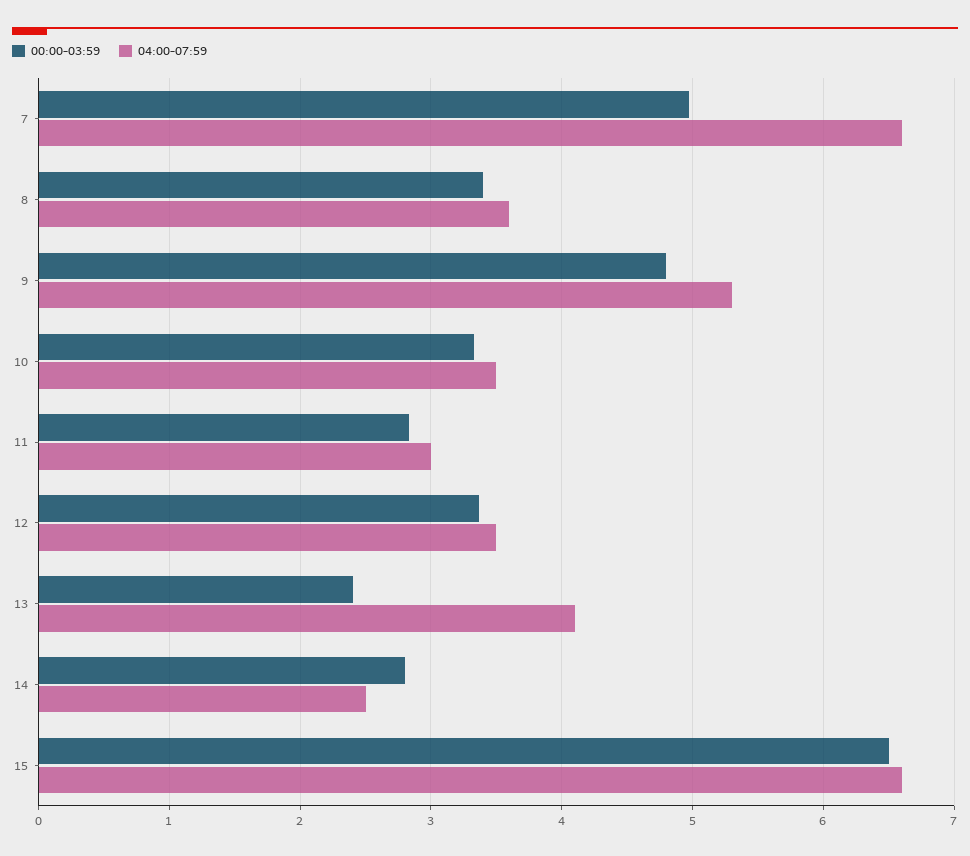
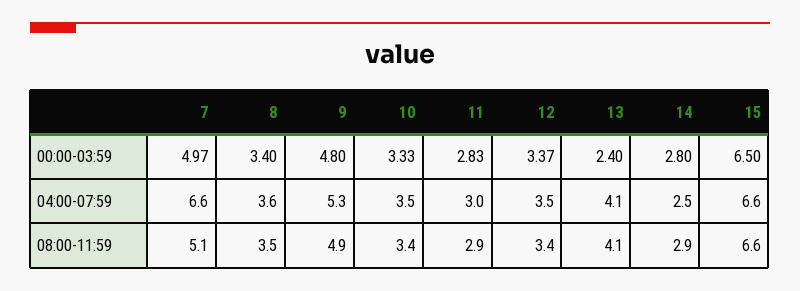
08:00-11:59, 7: none -> 5.1
08:00-11:59, 8: none -> 3.5
08:00-11:59, 9: none -> 4.9
08:00-11:59, 10: none -> 3.4
08:00-11:59, 11: none -> 2.9
08:00-11:59, 12: none -> 3.4
08:00-11:59, 13: none -> 4.1
08:00-11:59, 14: none -> 2.9
08:00-11:59, 15: none -> 6.6

